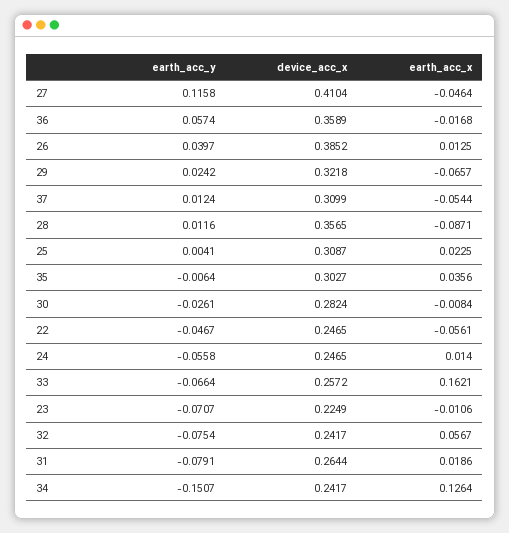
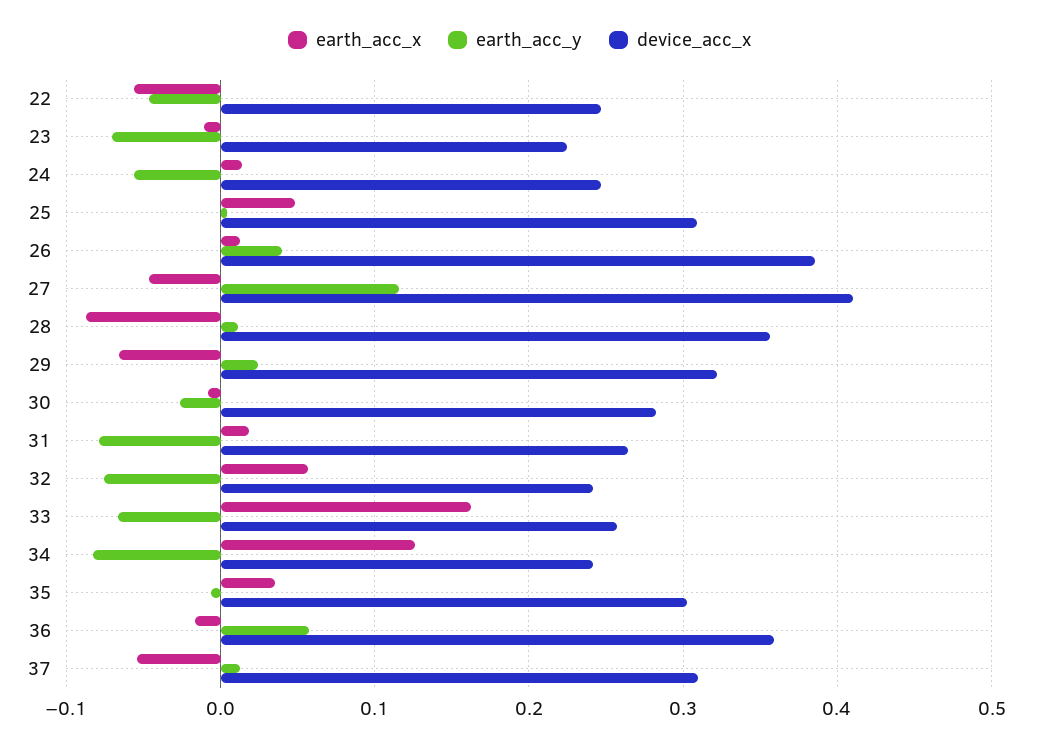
earth_acc_x, 25: 0.0225 -> 0.05
earth_acc_y, 34: -0.1507 -> -0.08

